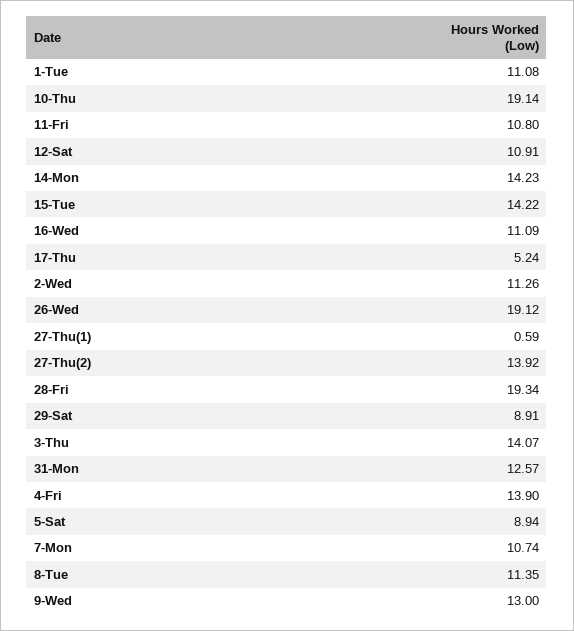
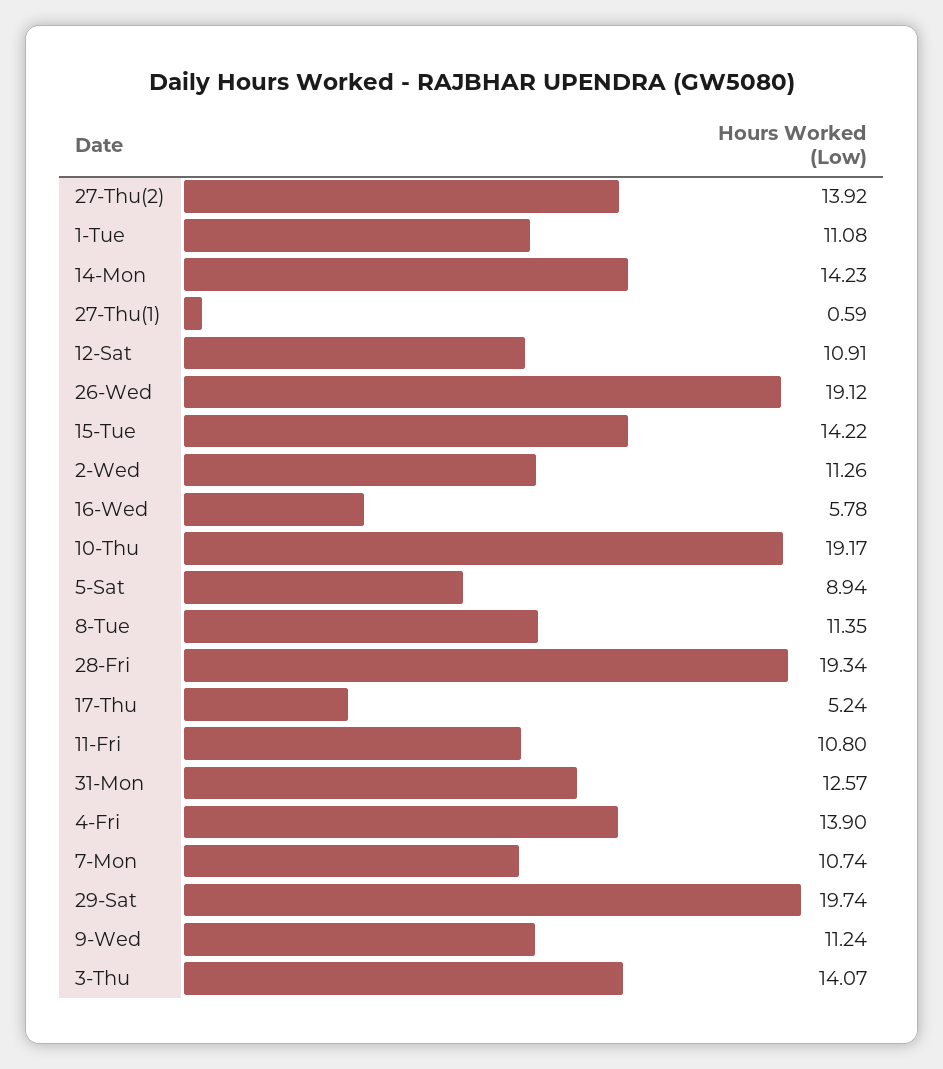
10-Thu: 19.14 -> 19.17
16-Wed: 11.09 -> 5.78
29-Sat: 8.91 -> 19.74
9-Wed: 13 -> 11.24

